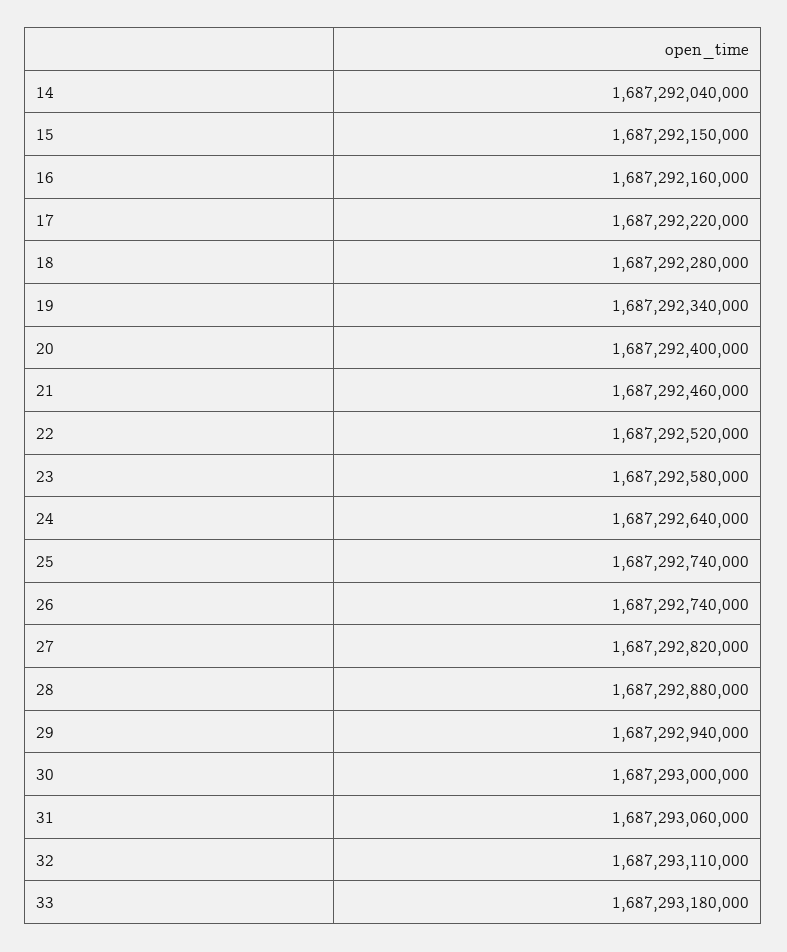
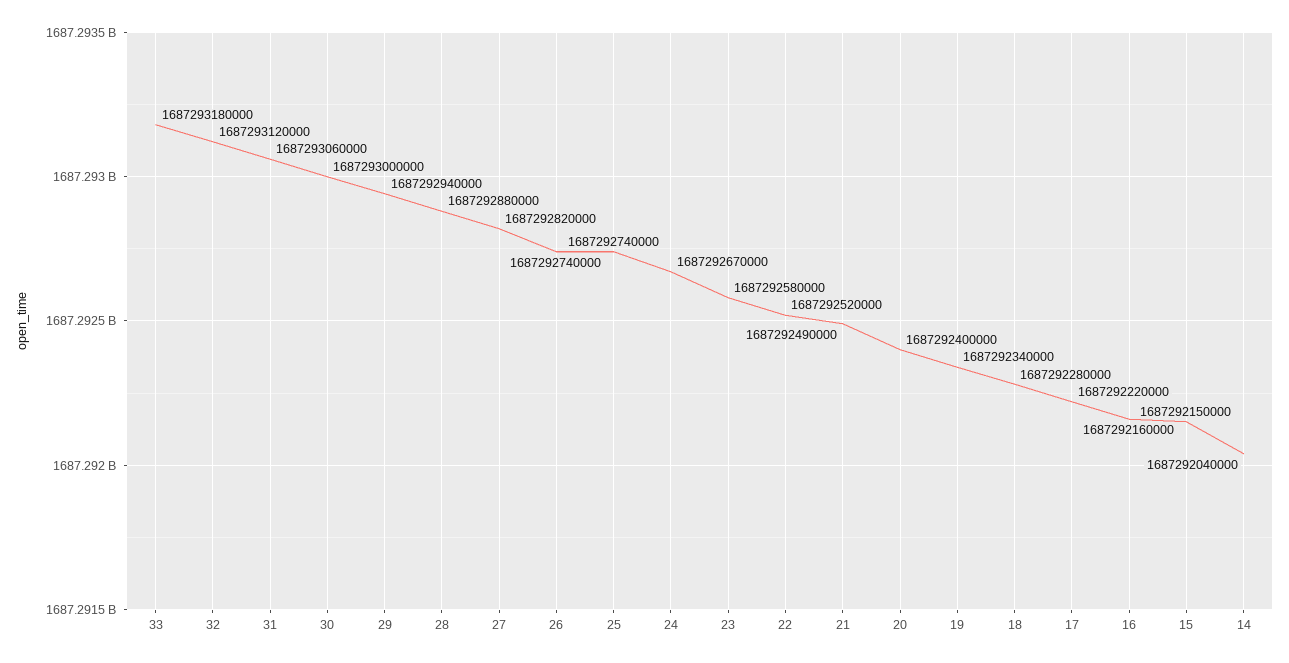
21: 1687292460000 -> 1687292490000
24: 1687292640000 -> 1687292670000
32: 1687293110000 -> 1687293120000

